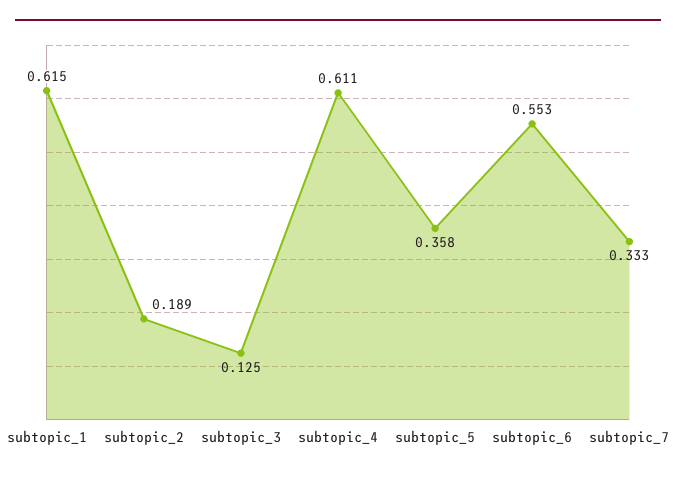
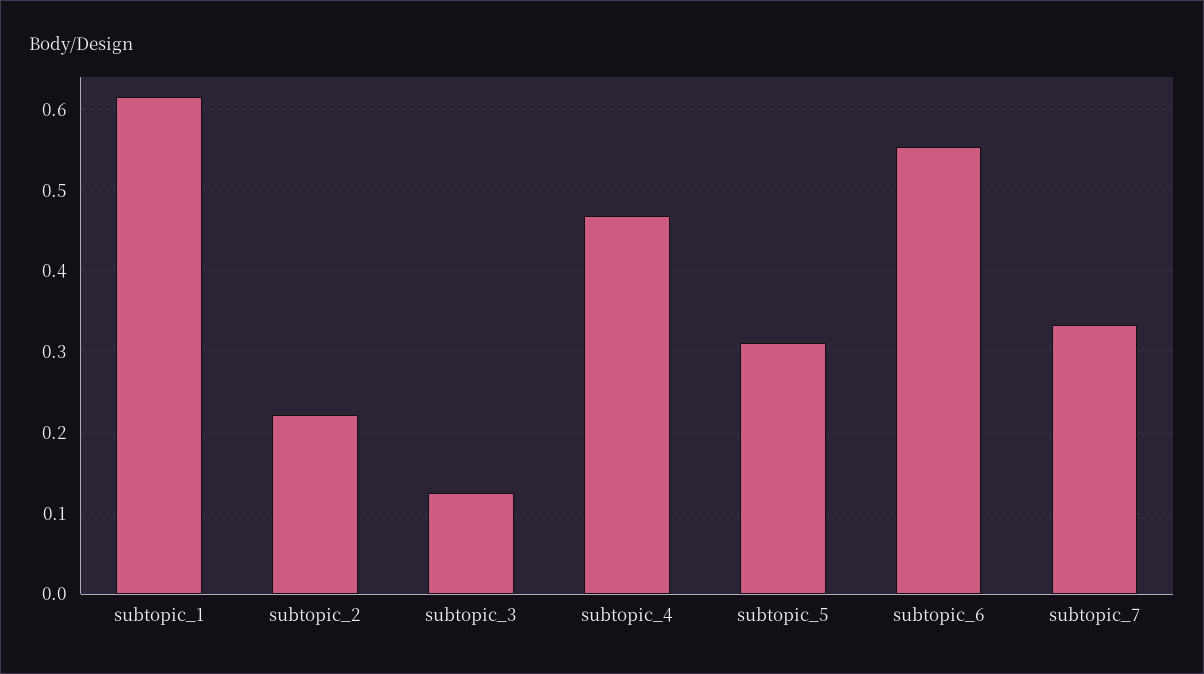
subtopic_2: 0.189 -> 0.22
subtopic_4: 0.611 -> 0.47
subtopic_5: 0.358 -> 0.31

